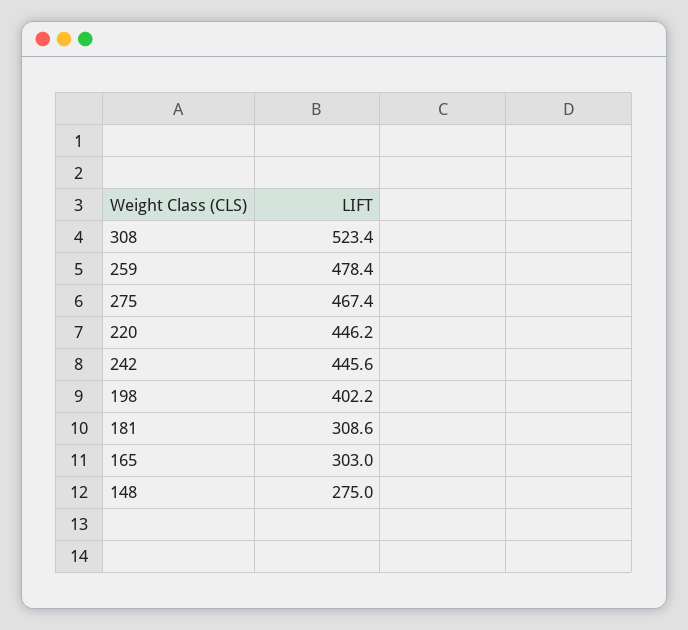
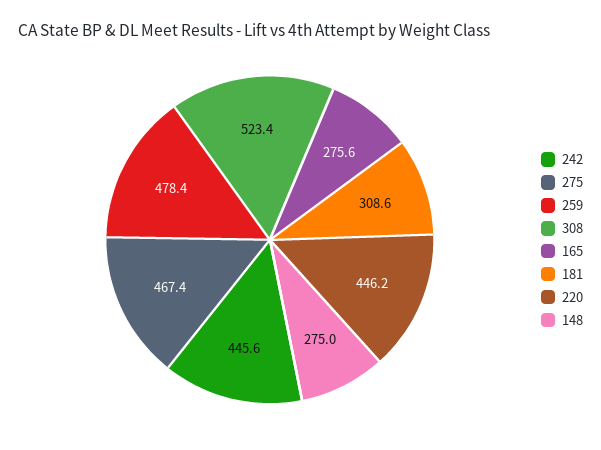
198: 402.2 -> none
165: 303 -> 275.6

